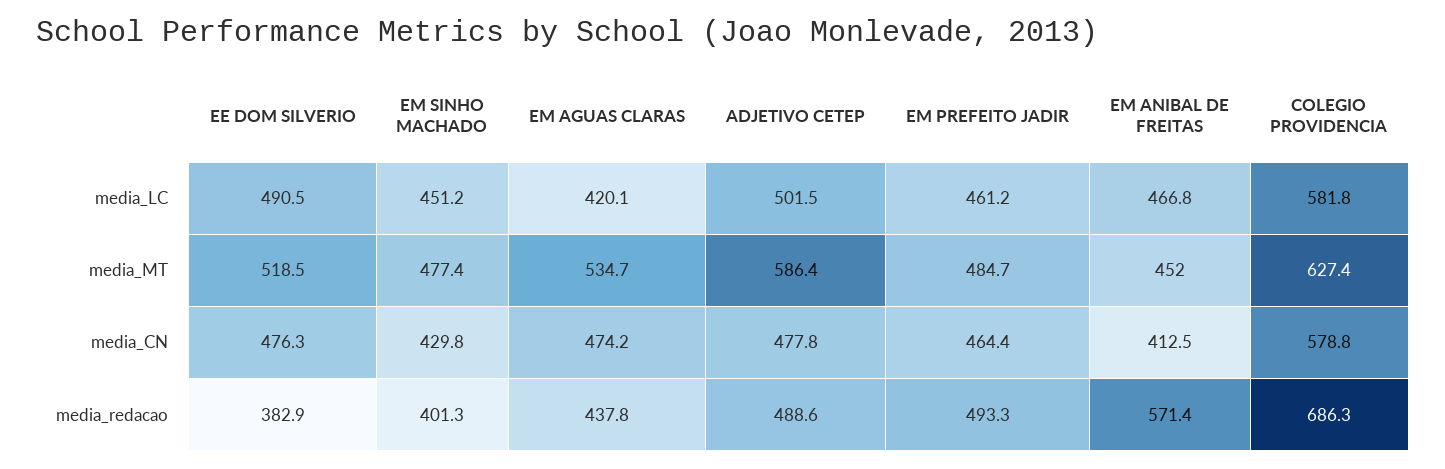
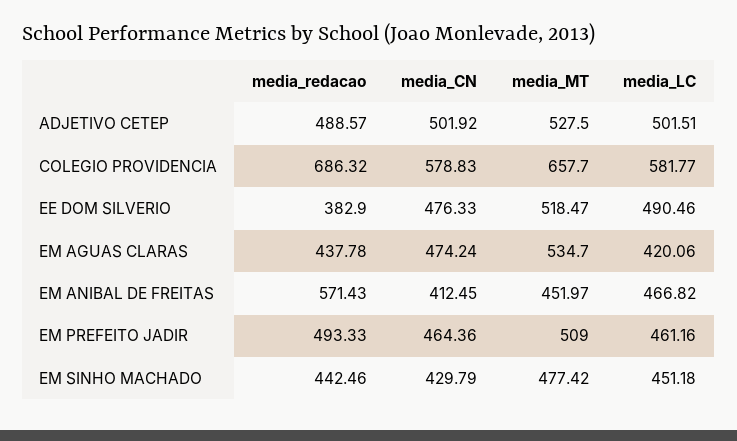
ADJETIVO CETEP, media_MT: 586.4 -> 527.5
EM PREFEITO JADIR, media_MT: 484.7 -> 509
COLEGIO PROVIDENCIA, media_MT: 627.4 -> 657.7
ADJETIVO CETEP, media_CN: 477.8 -> 501.92
EM SINHO MACHADO, media_redacao: 401.3 -> 442.46

